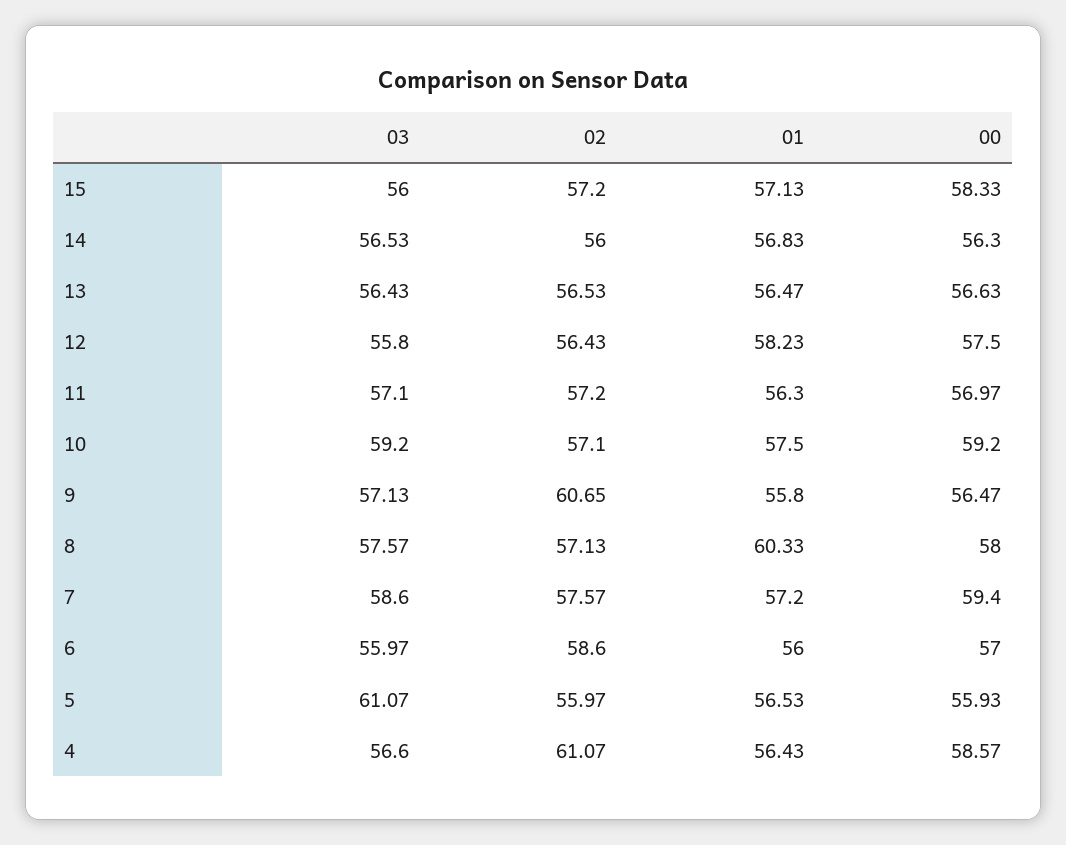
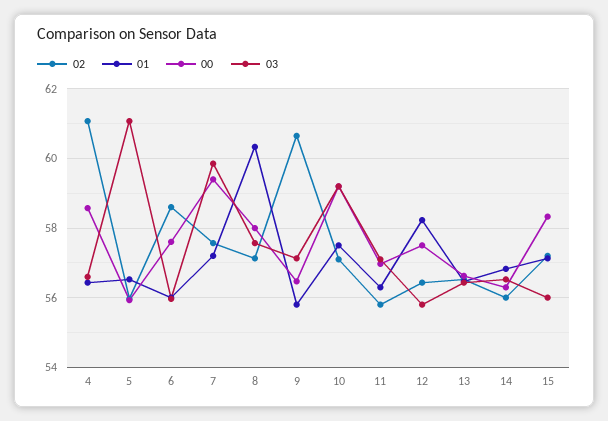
02, 11: 57.2 -> 55.8
03, 7: 58.6 -> 59.8
00, 6: 57 -> 57.6

